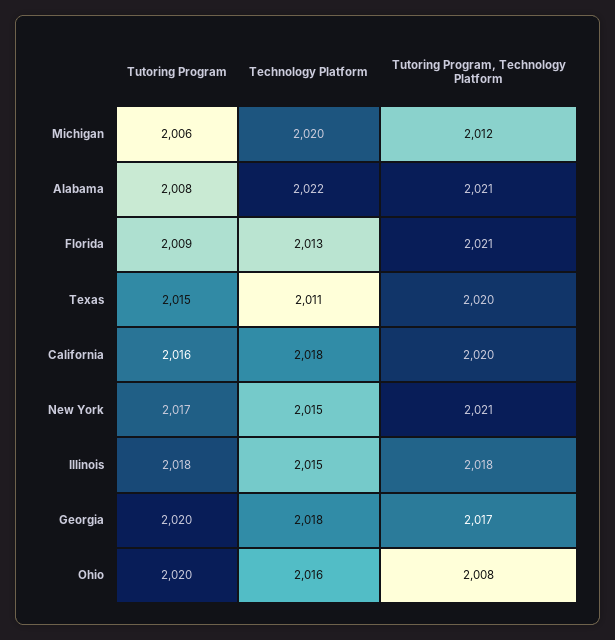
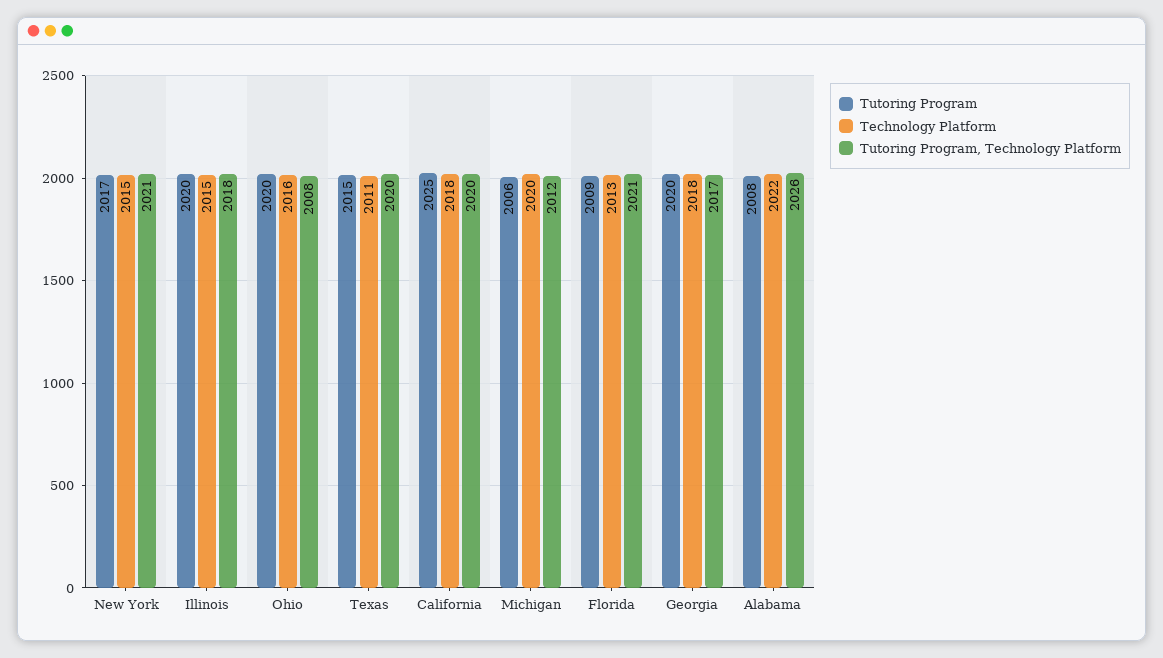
Tutoring Program, Technology Platform, Alabama: 2021 -> 2026
Tutoring Program, California: 2016 -> 2025
Tutoring Program, Illinois: 2018 -> 2020

